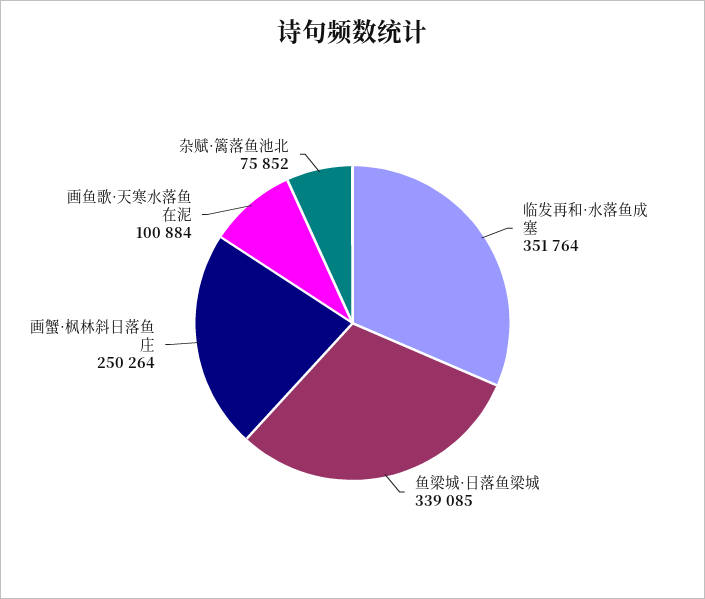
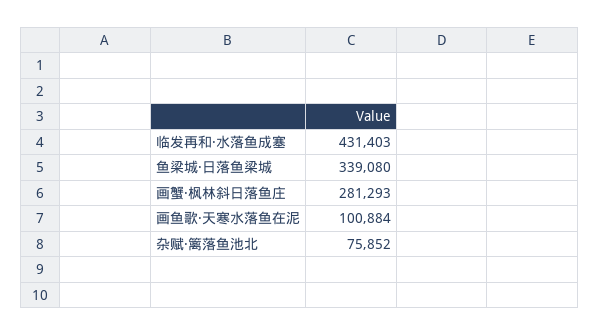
临发再和·水落鱼成塞: 351764 -> 431403
鱼梁城·日落鱼梁城: 339085 -> 339080
画蟹·枫林斜日落鱼庄: 250264 -> 281293

